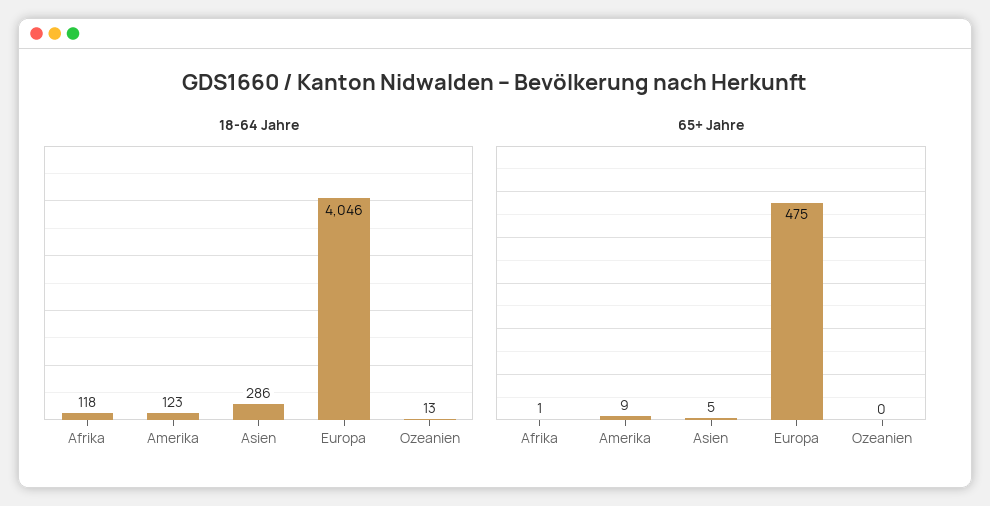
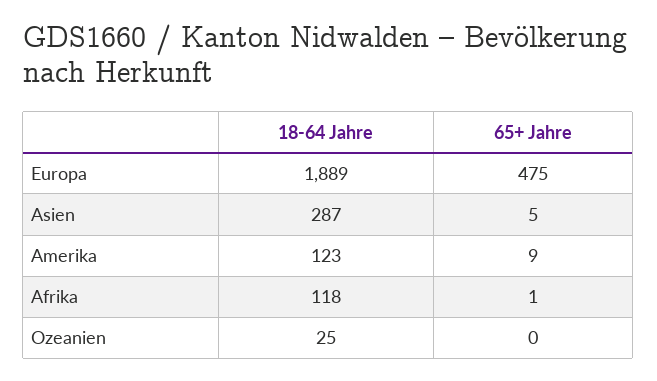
18-64 Jahre, Asien: 286 -> 287
18-64 Jahre, Europa: 4046 -> 1889
18-64 Jahre, Ozeanien: 13 -> 25

